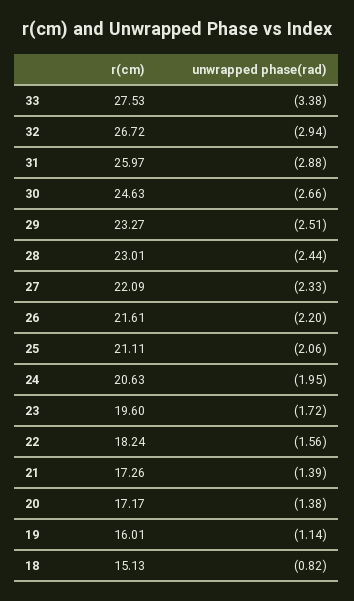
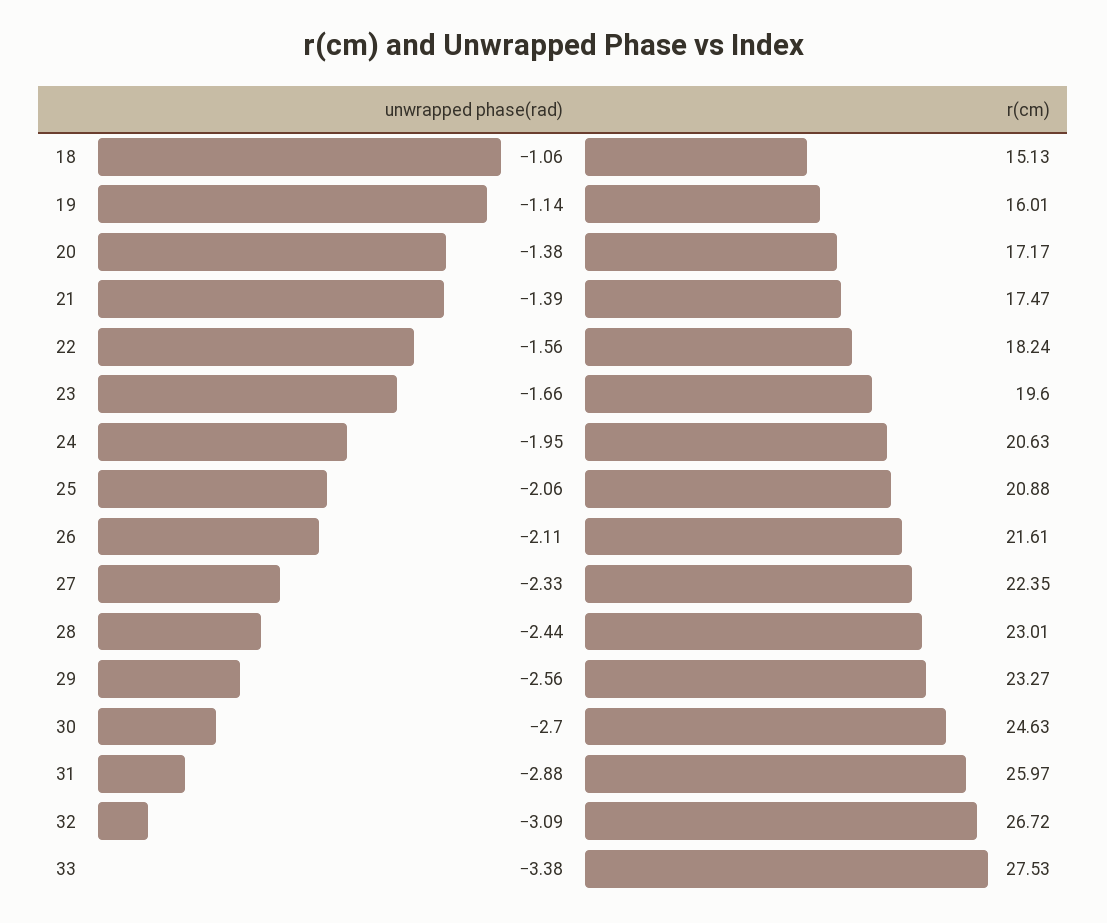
unwrapped phase(rad), 32: -2.94 -> -3.09
unwrapped phase(rad), 30: -2.66 -> -2.7
unwrapped phase(rad), 29: -2.51 -> -2.56
r(cm), 27: 22.09 -> 22.35
unwrapped phase(rad), 26: -2.2 -> -2.11
r(cm), 25: 21.11 -> 20.88
unwrapped phase(rad), 23: -1.72 -> -1.66
r(cm), 21: 17.26 -> 17.47
unwrapped phase(rad), 18: -0.82 -> -1.06

